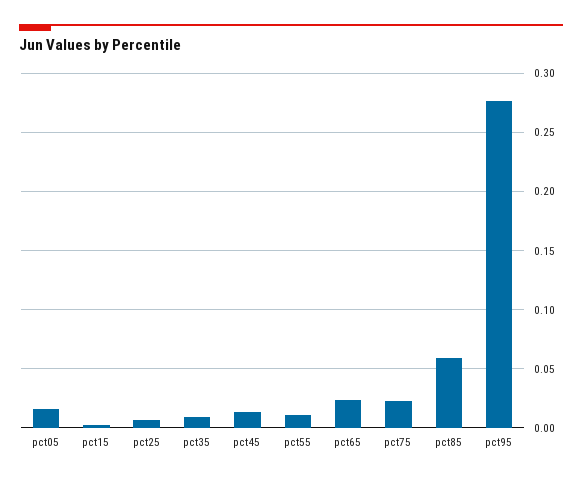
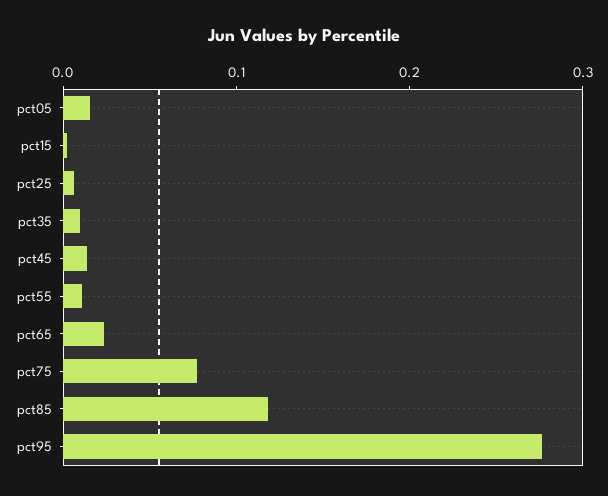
pct75: 0.02 -> 0.08
pct85: 0.06 -> 0.12

